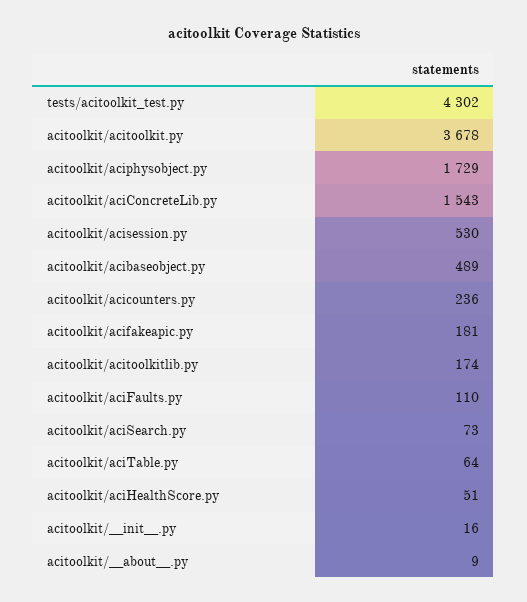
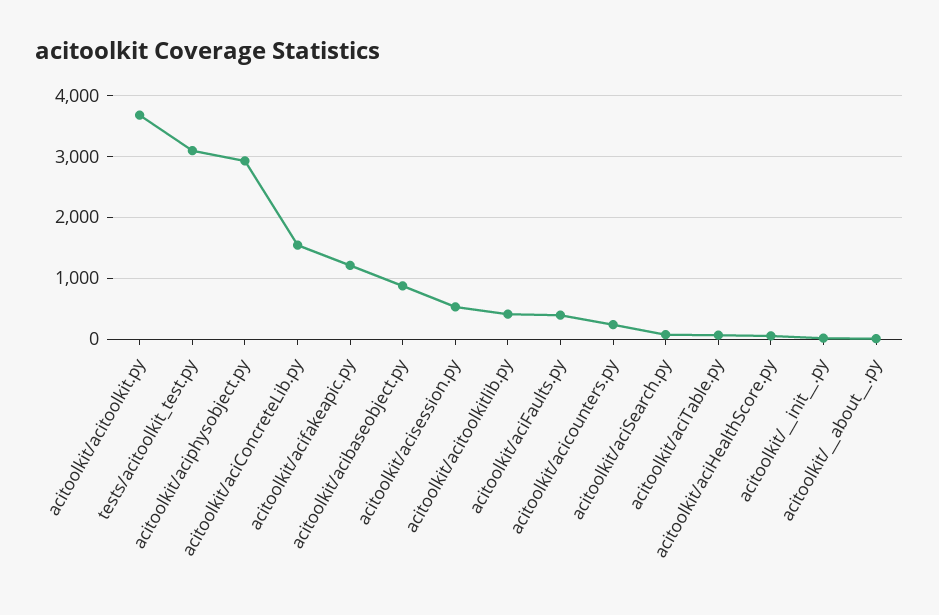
tests/acitoolkit_test.py: 4302 -> 3100
acitoolkit/aciphysobject.py: 1729 -> 2900
acitoolkit/acibaseobject.py: 489 -> 900
acitoolkit/acifakeapic.py: 181 -> 1200
acitoolkit/acitoolkitlib.py: 174 -> 400
acitoolkit/aciFaults.py: 110 -> 400

